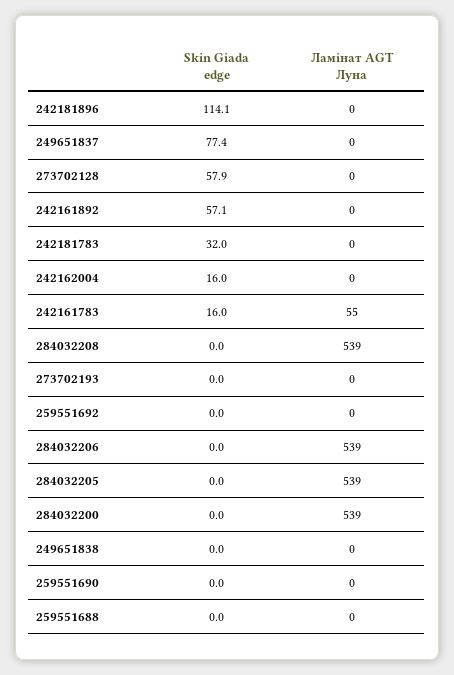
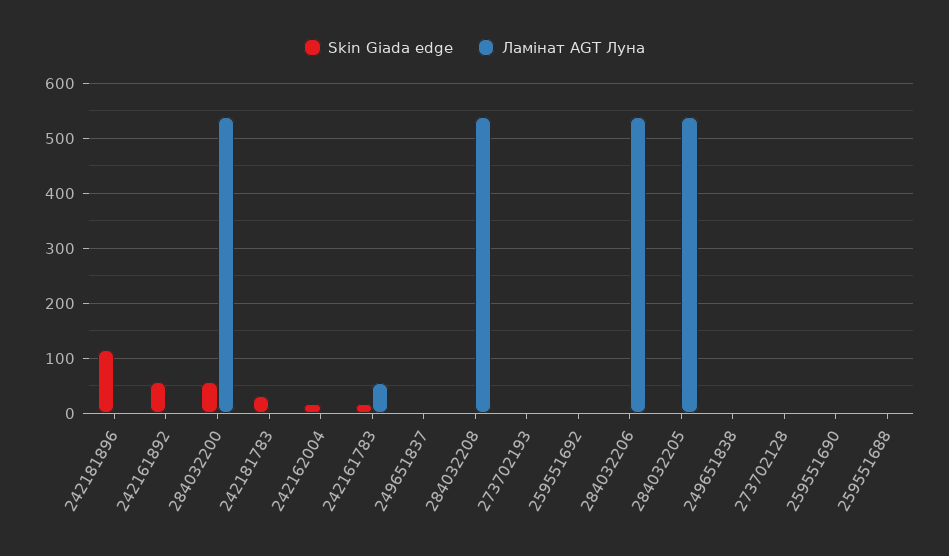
Skin Giada edge, 249651837: 77.4 -> 0
Skin Giada edge, 273702128: 57.9 -> 0
Skin Giada edge, 284032200: 0 -> 60

